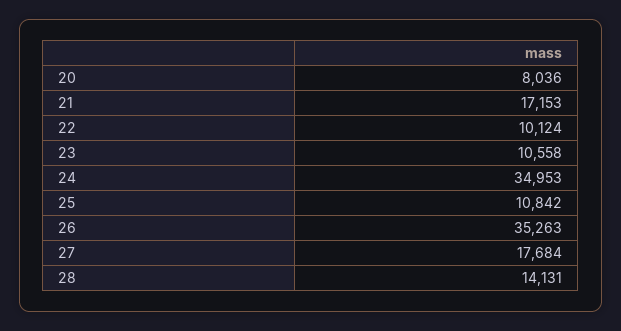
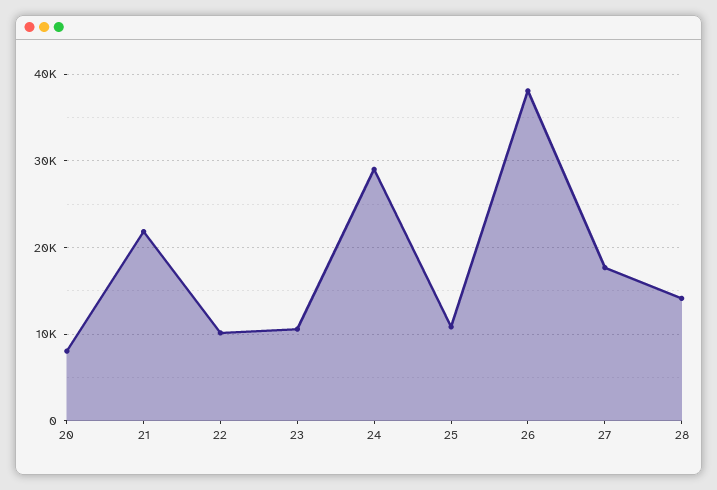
21: 17153 -> 22000
24: 34953 -> 29000
26: 35263 -> 38000

